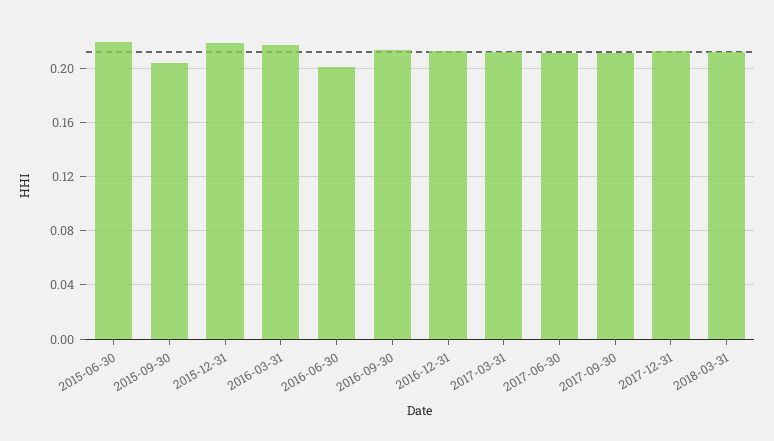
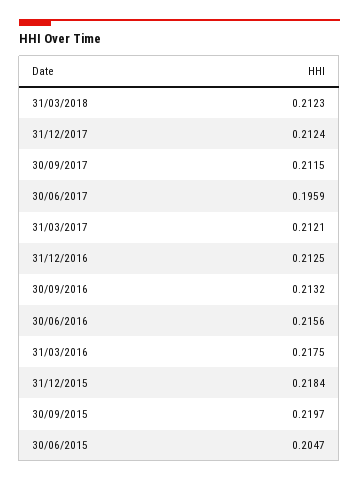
2015-06-30: 0.22 -> 0.2047
2015-09-30: 0.205 -> 0.2197
2016-06-30: 0.2 -> 0.2156
2017-06-30: 0.21 -> 0.1959

